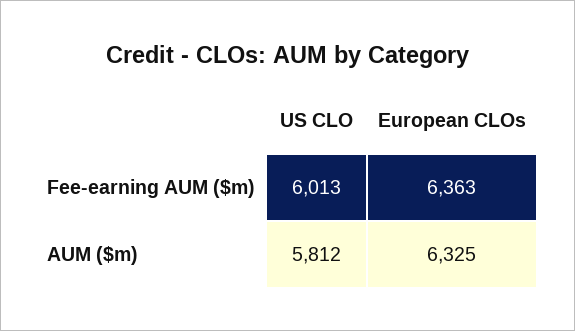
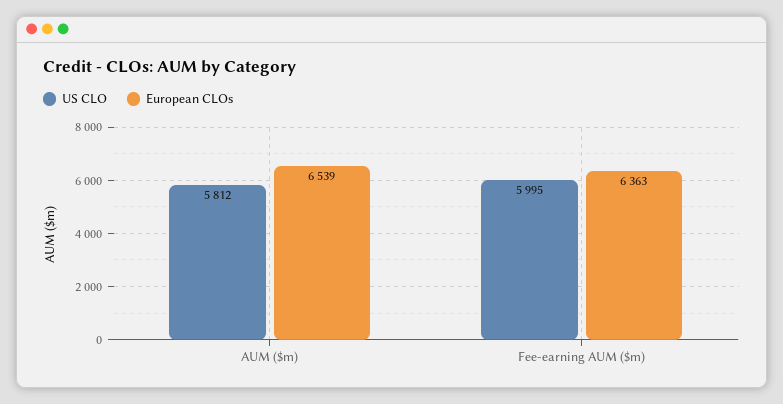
US CLO, Fee-earning AUM ($m): 6013 -> 5995
European CLOs, AUM ($m): 6325 -> 6539

